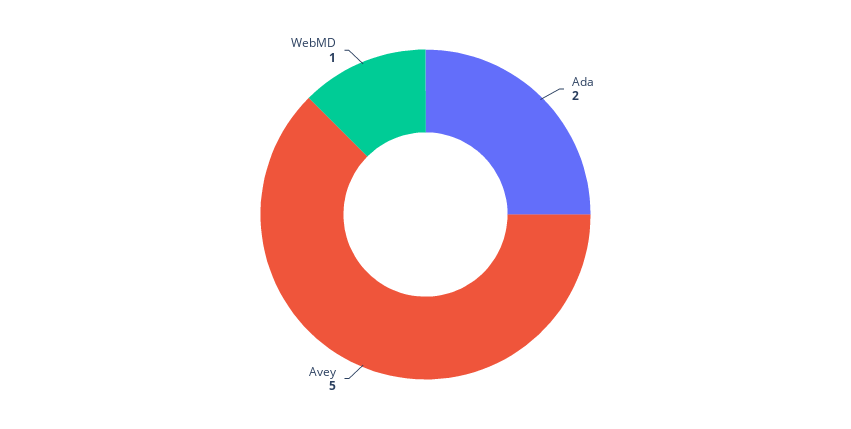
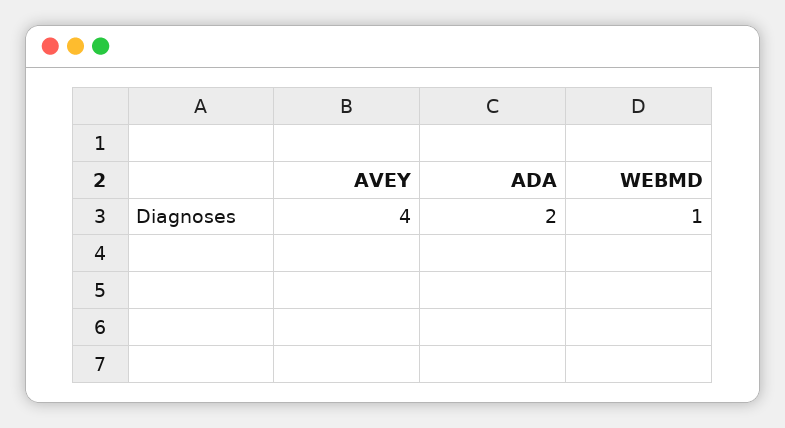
Avey: 5 -> 4

